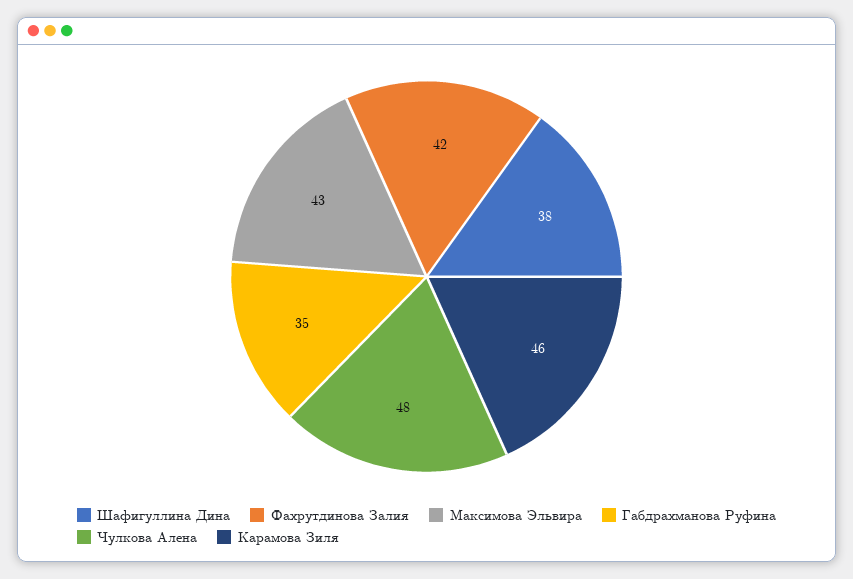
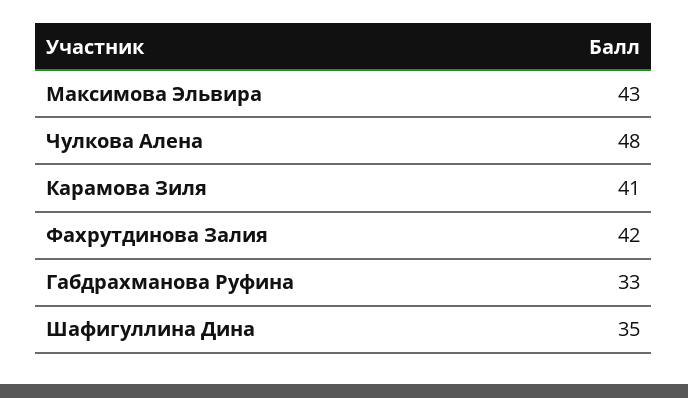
Шафигуллина Дина: 38 -> 35
Габдрахманова Руфина: 35 -> 33
Карамова Зиля: 46 -> 41

